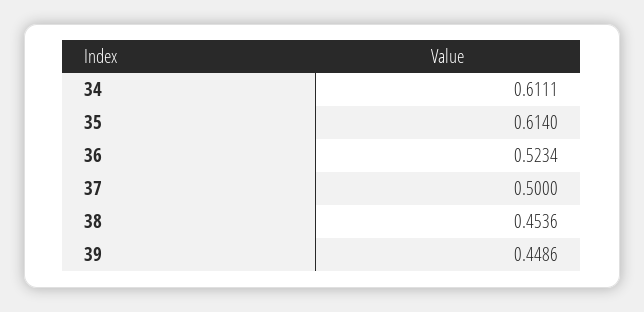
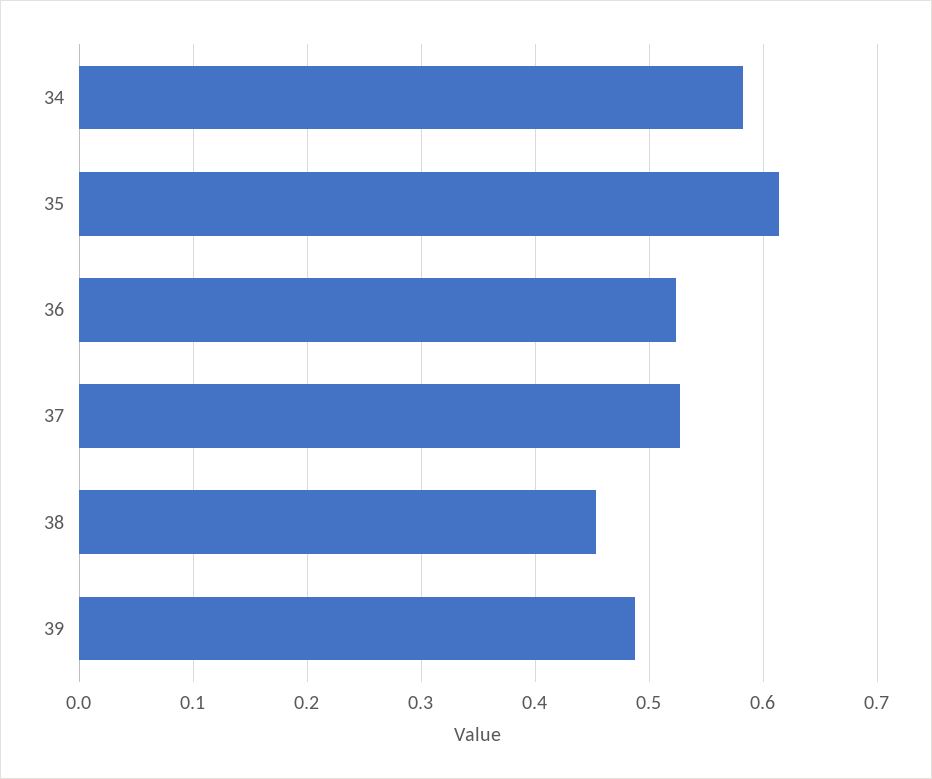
34: 0.6111 -> 0.58
37: 0.5 -> 0.53
39: 0.4486 -> 0.49

